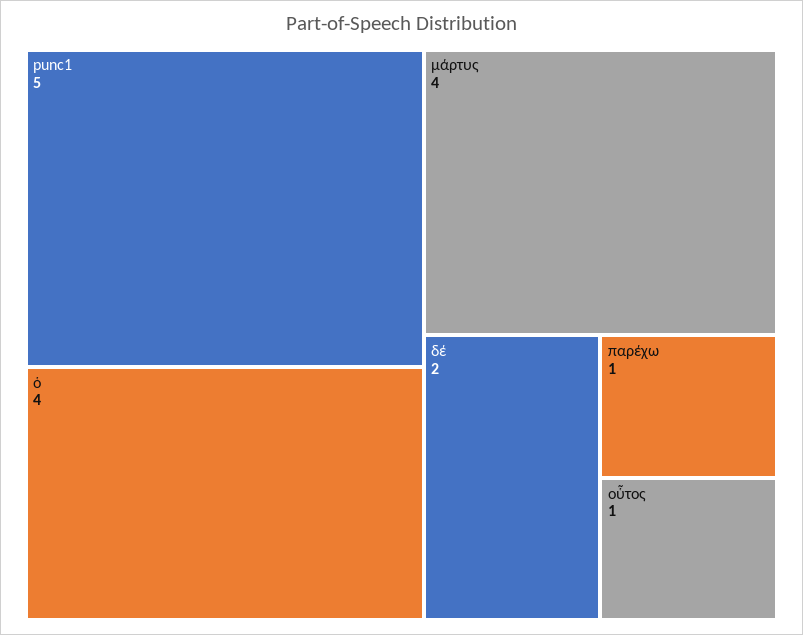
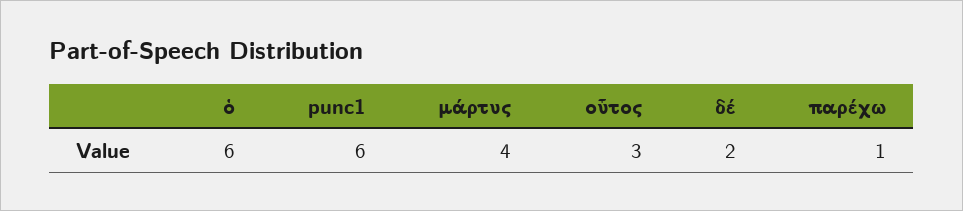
punc1: 5 -> 6
ὁ: 4 -> 6
οὗτος: 1 -> 3

